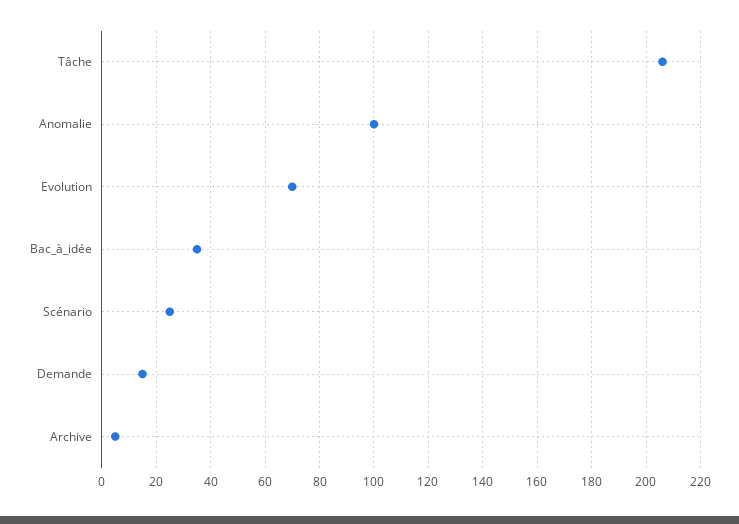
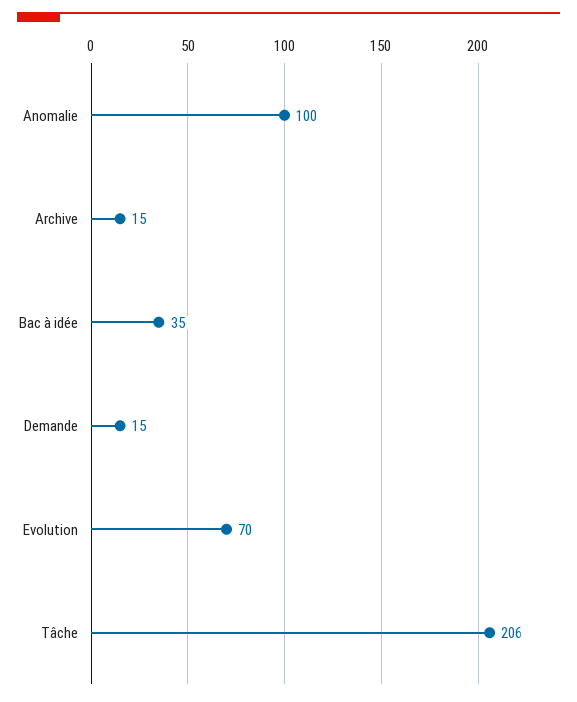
Scénario: 25 -> none
Archive: 5 -> 15

